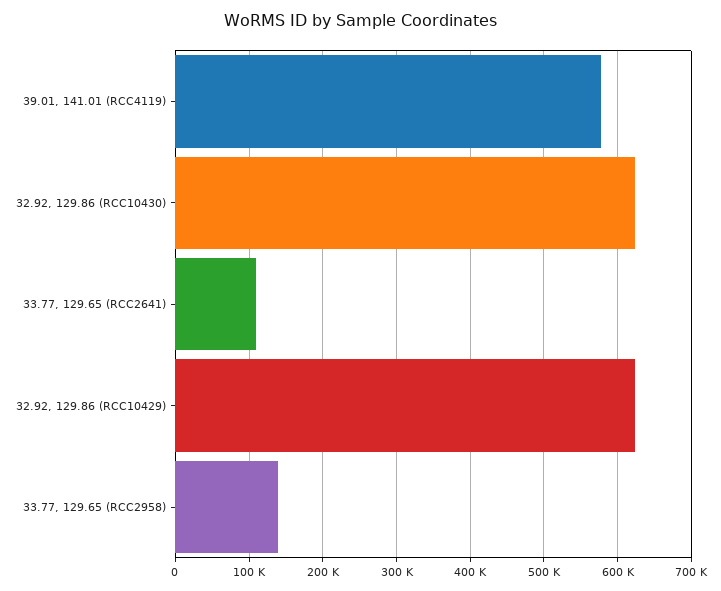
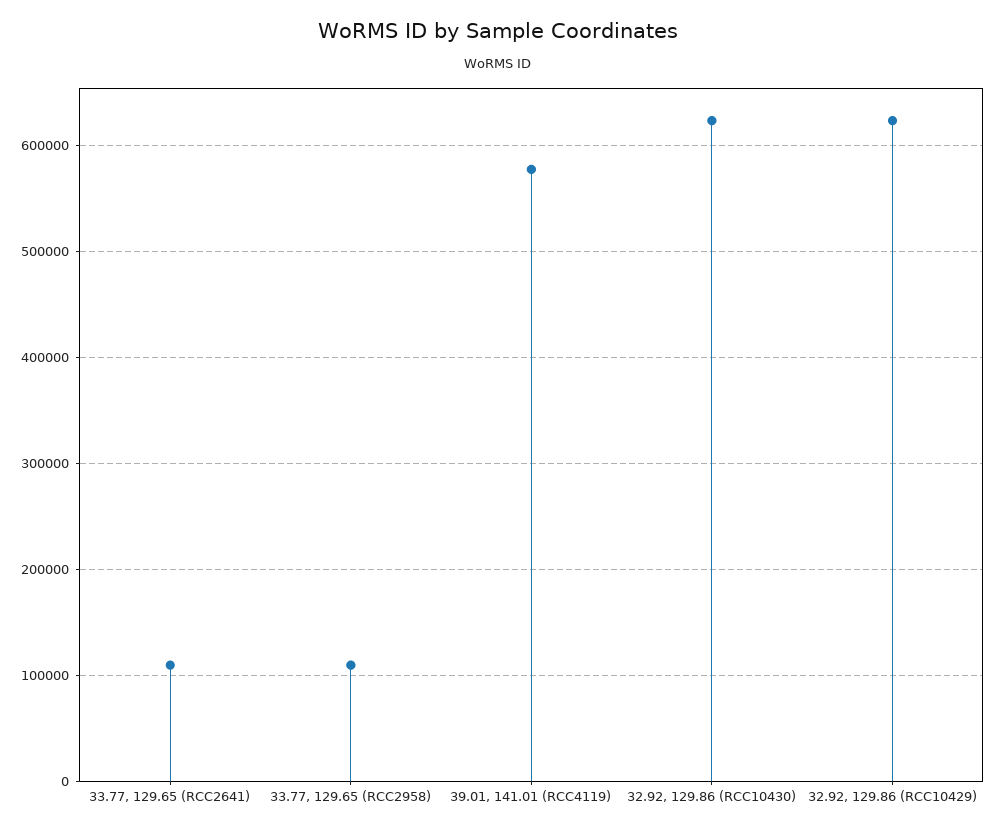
33.77, 129.65 (RCC2958): 140000 -> 110000

